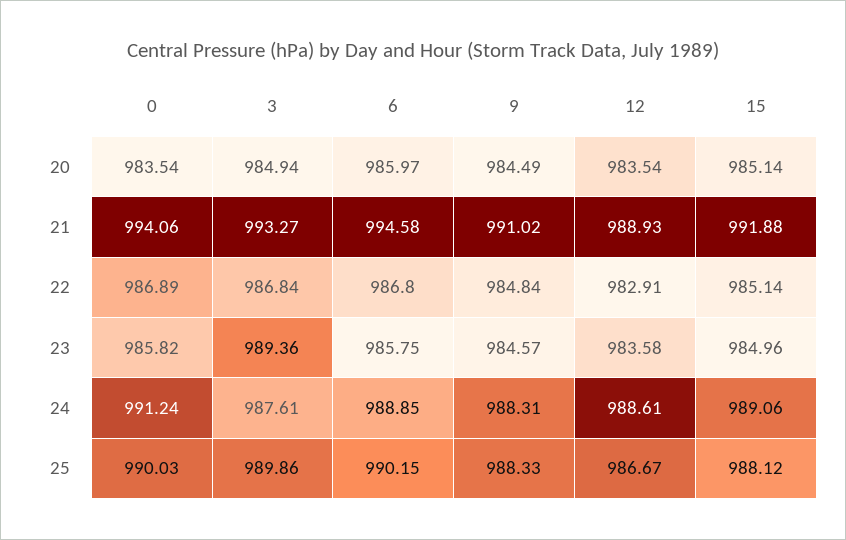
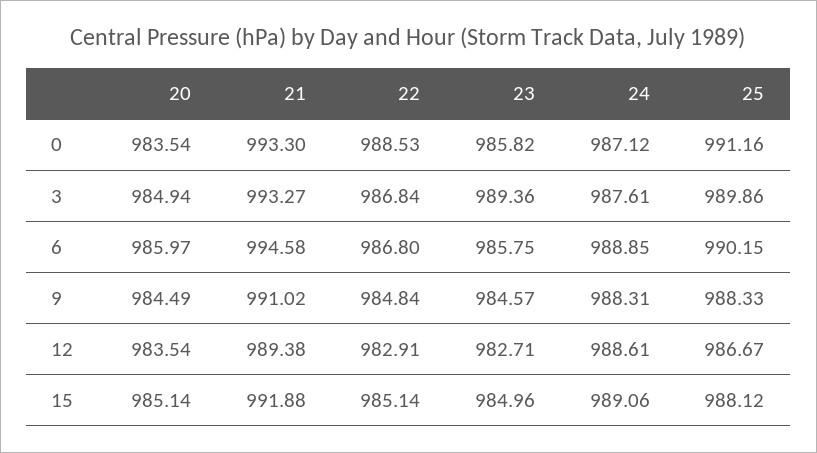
0, 21: 994.06 -> 993.3
12, 21: 988.93 -> 989.38
0, 22: 986.89 -> 988.53
12, 23: 983.58 -> 982.71
0, 24: 991.24 -> 987.12
0, 25: 990.03 -> 991.16

